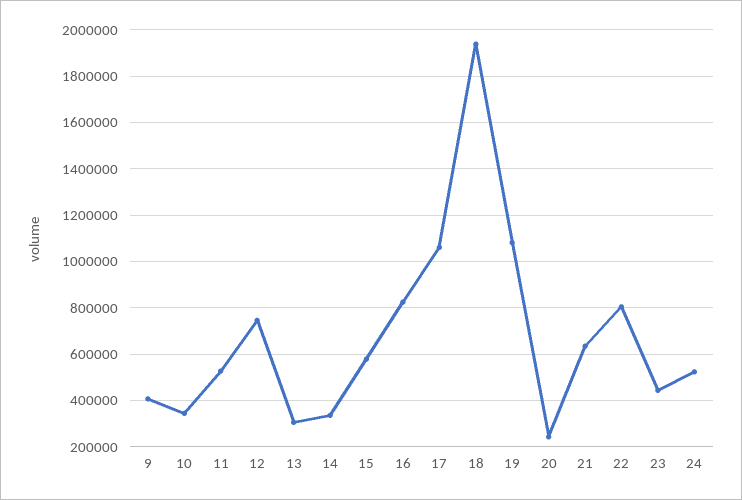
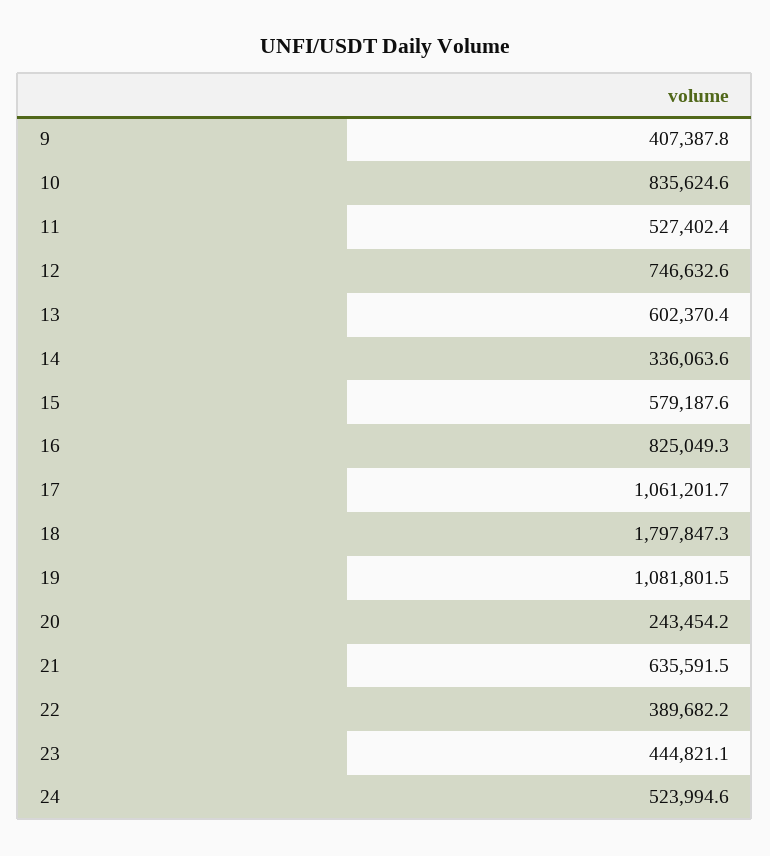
10: 350000 -> 835624.6
13: 300000 -> 602370.4
18: 1950000 -> 1797847.3
22: 800000 -> 389682.2

